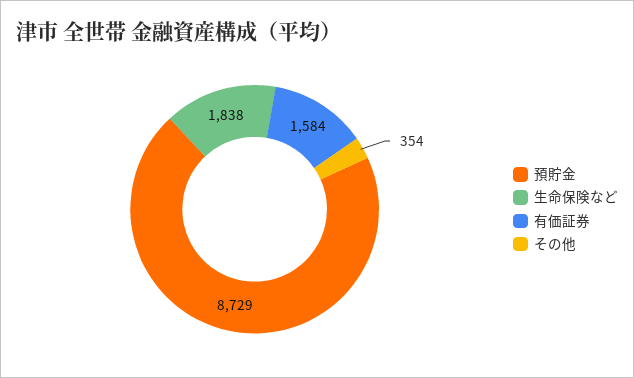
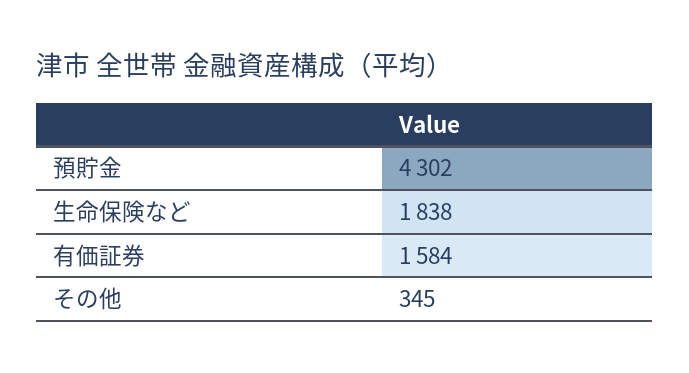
預貯金: 8729 -> 4302
その他: 354 -> 345

